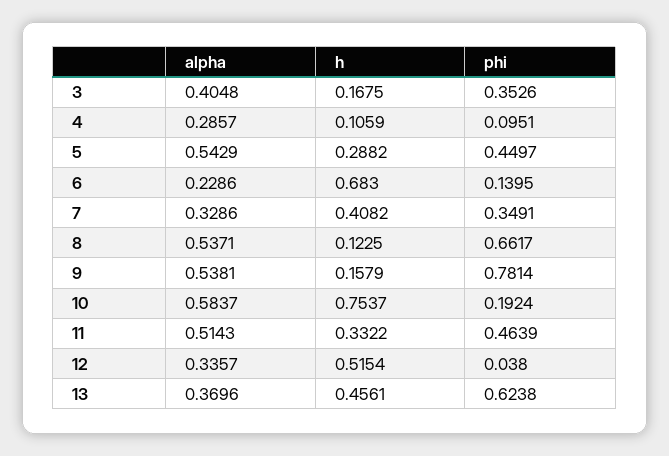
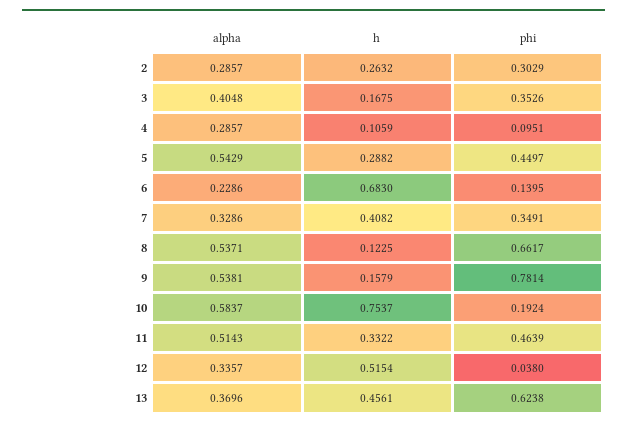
alpha, 2: none -> 0.2857
h, 2: none -> 0.2632
phi, 2: none -> 0.3029

